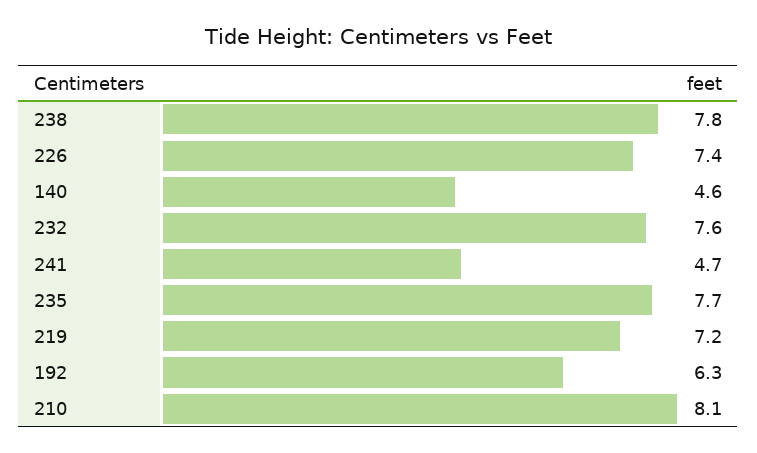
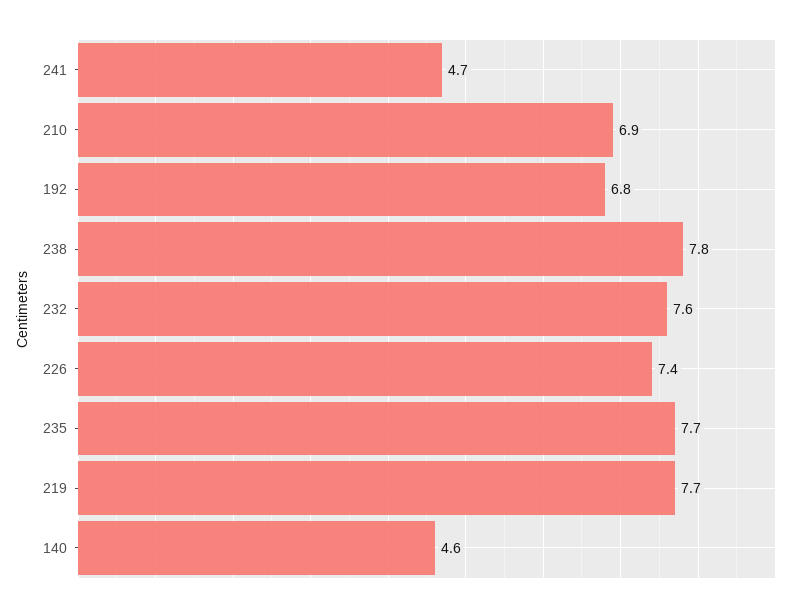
219: 7.2 -> 7.7
192: 6.3 -> 6.8
210: 8.1 -> 6.9

